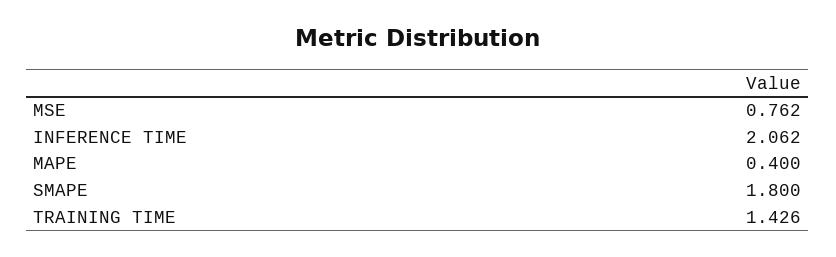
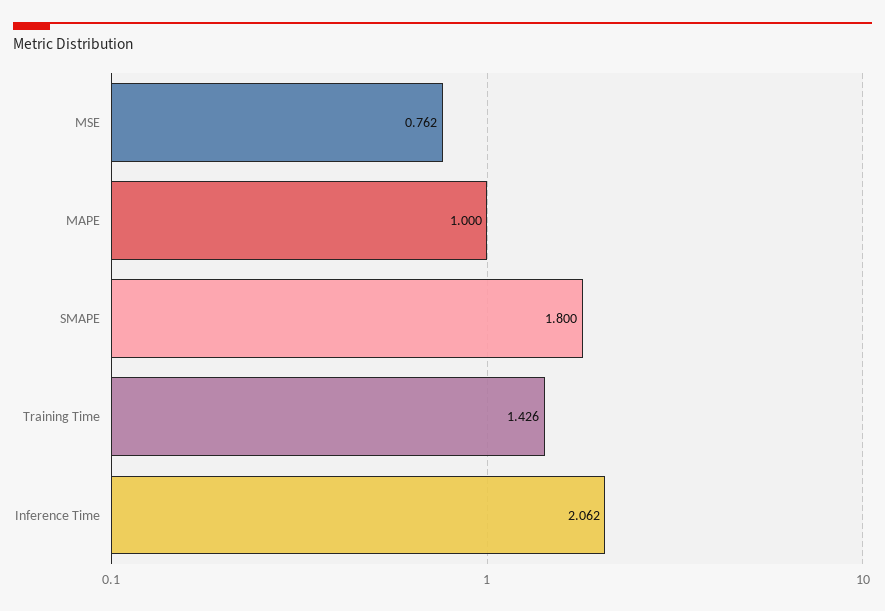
MAPE: 0.4 -> 1

